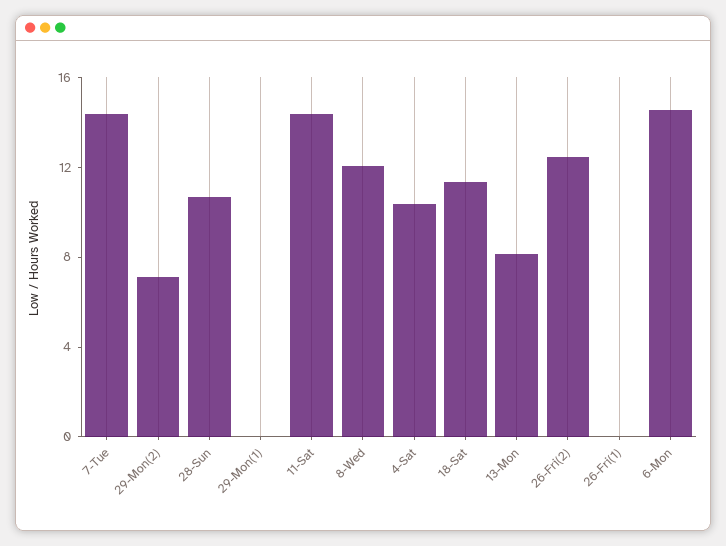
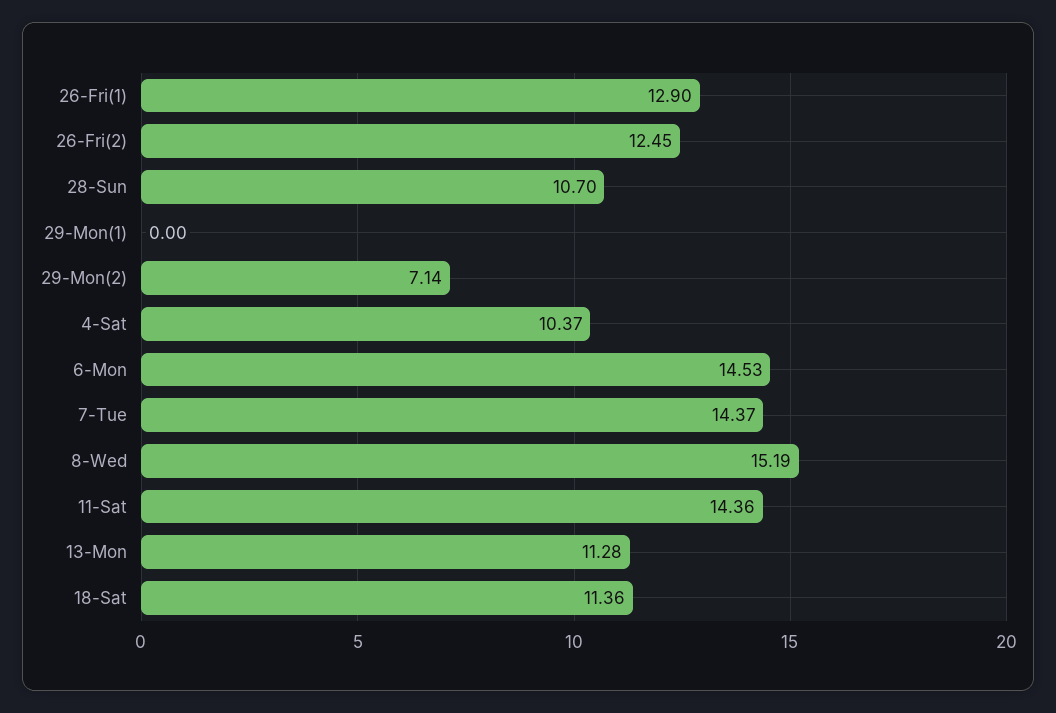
8-Wed: 12 -> 15.19
13-Mon: 8 -> 11.28
26-Fri(1): 0 -> 12.9

